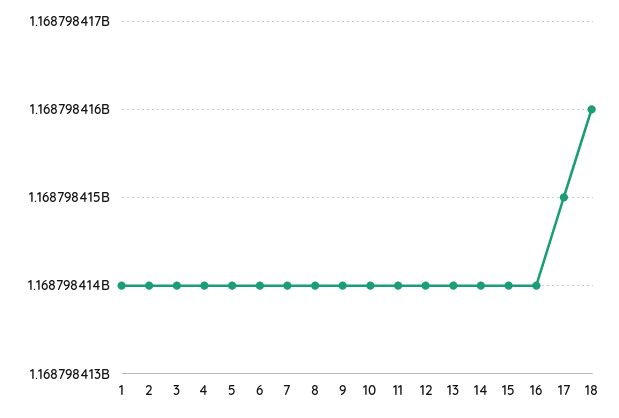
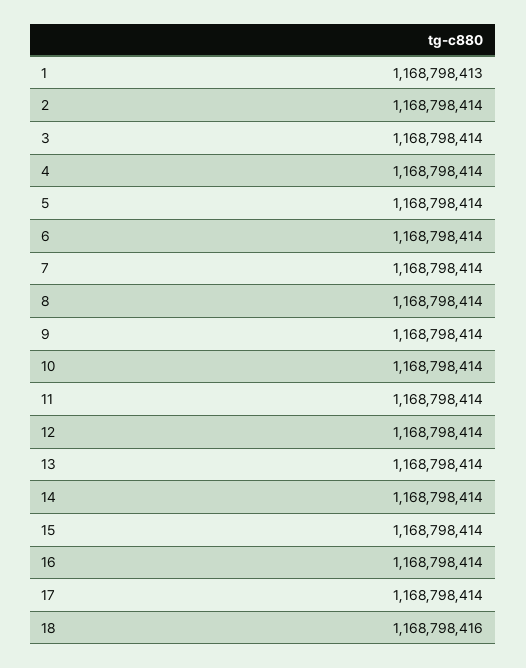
1: 1168798414 -> 1168798413
17: 1168798415 -> 1168798414

